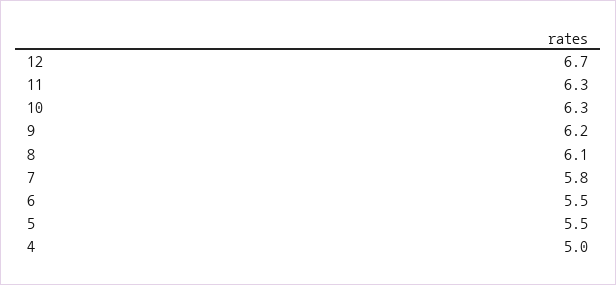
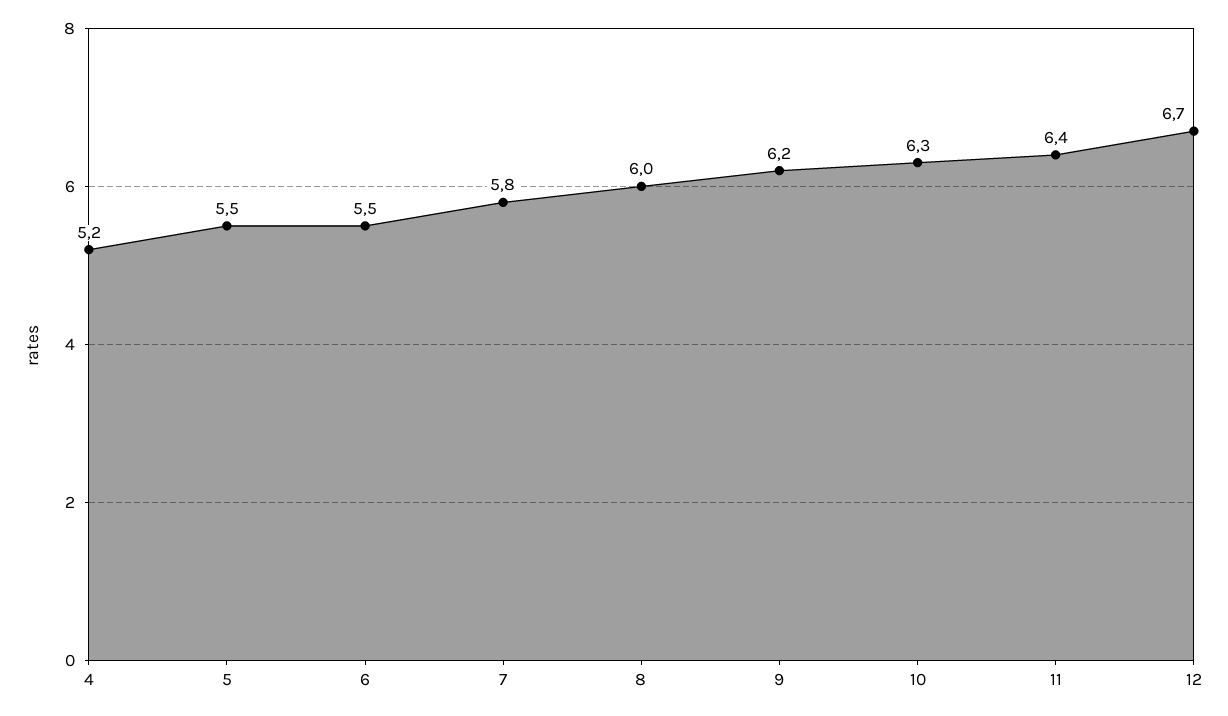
11: 6.3 -> 6.4
8: 6.1 -> 6
4: 5 -> 5.2

